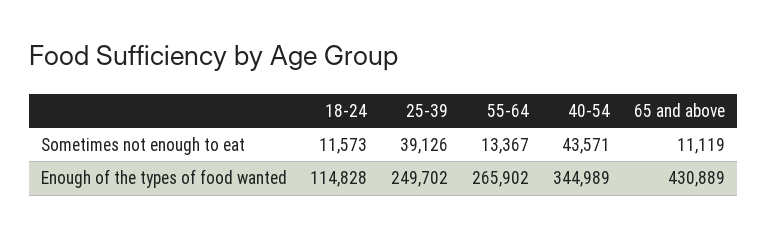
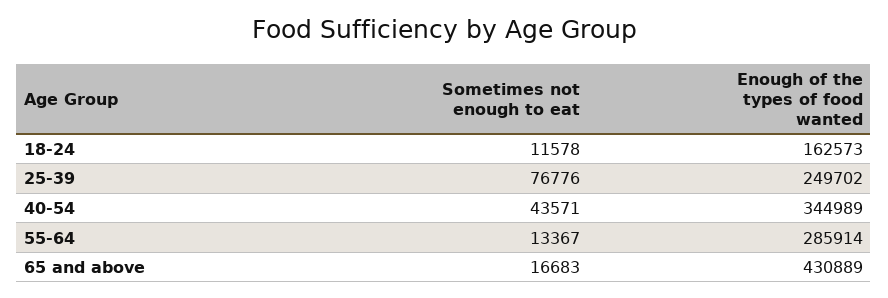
18-24, Sometimes not enough to eat: 11573 -> 11578
25-39, Sometimes not enough to eat: 39126 -> 76776
65 and above, Sometimes not enough to eat: 11119 -> 16683
18-24, Enough of the types of food wanted: 114828 -> 162573
55-64, Enough of the types of food wanted: 265902 -> 285914

